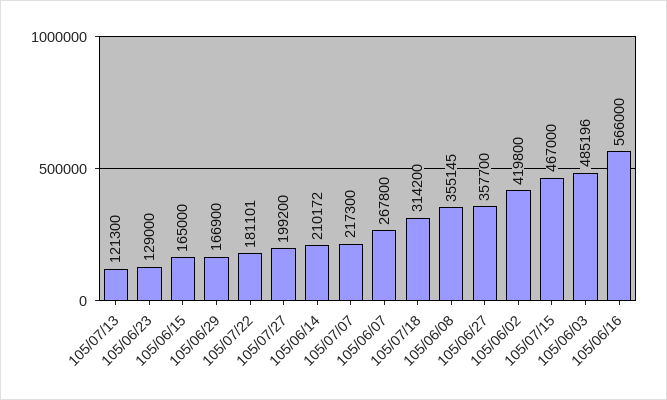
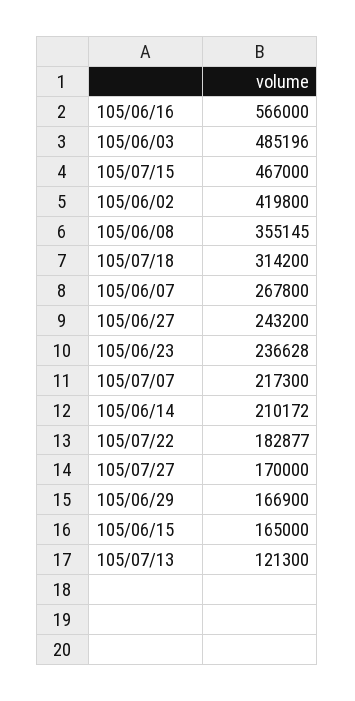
105/06/23: 129000 -> 236628
105/07/22: 181101 -> 182877
105/07/27: 199200 -> 170000
105/06/27: 357700 -> 243200

